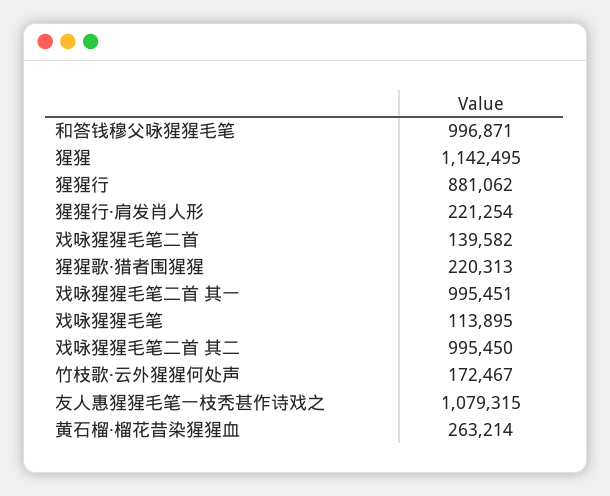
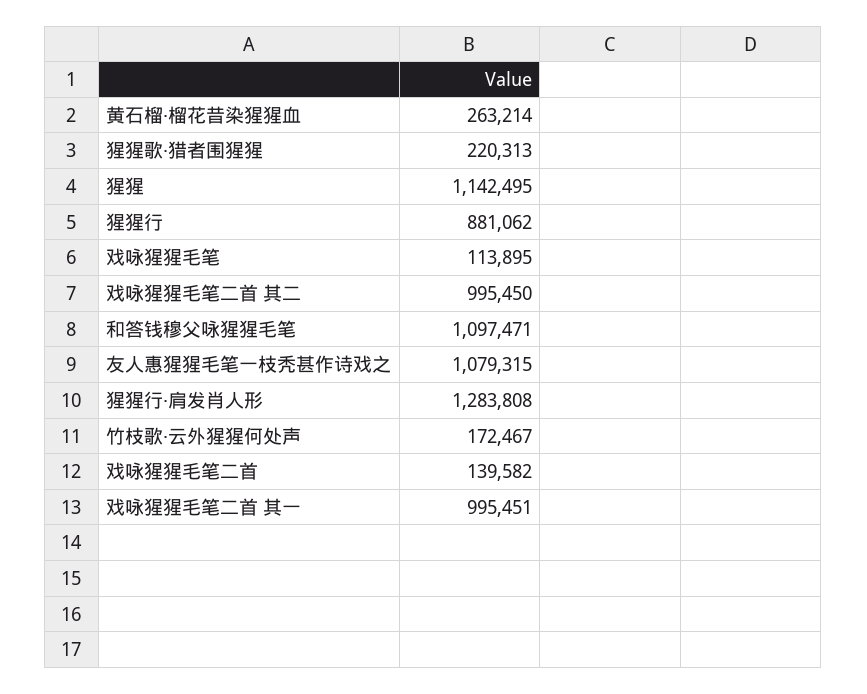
和答钱穆父咏猩猩毛笔: 996871 -> 1097471
猩猩行·肩发肖人形: 221254 -> 1283808

